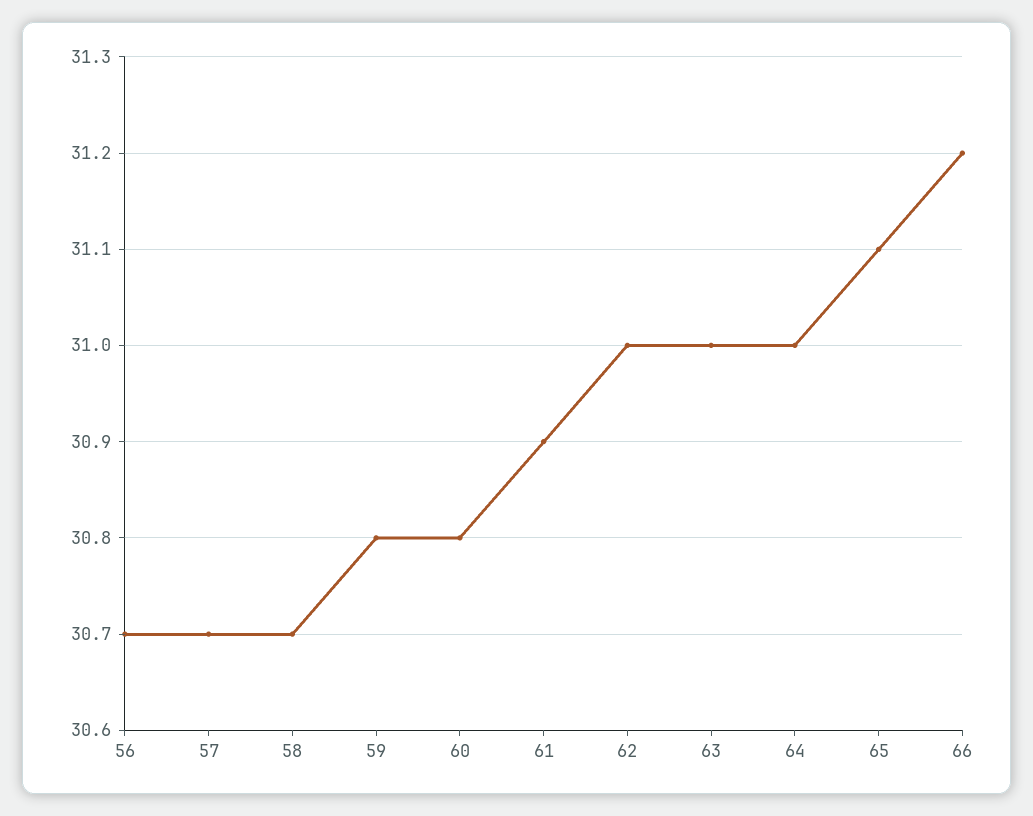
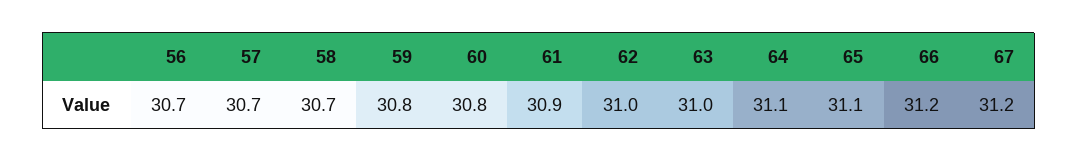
64: 31 -> 31.1
67: none -> 31.2

